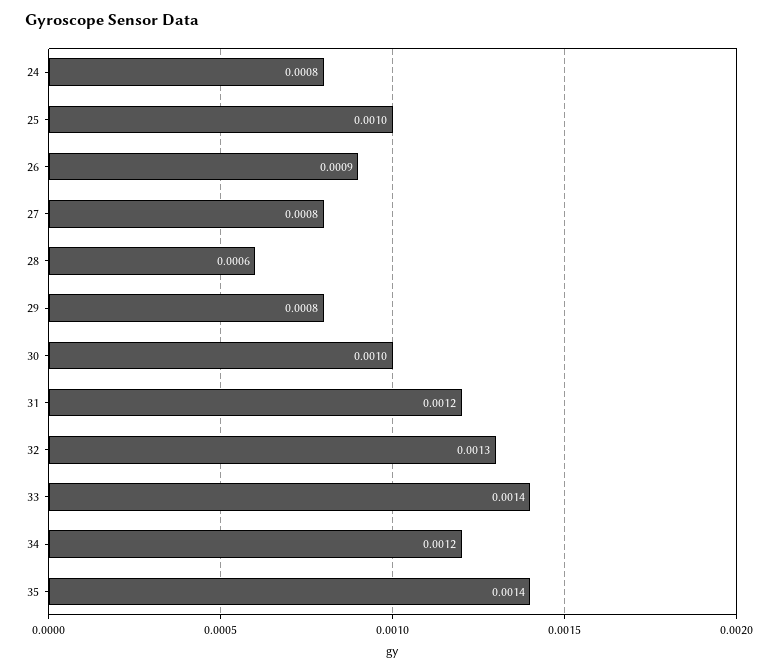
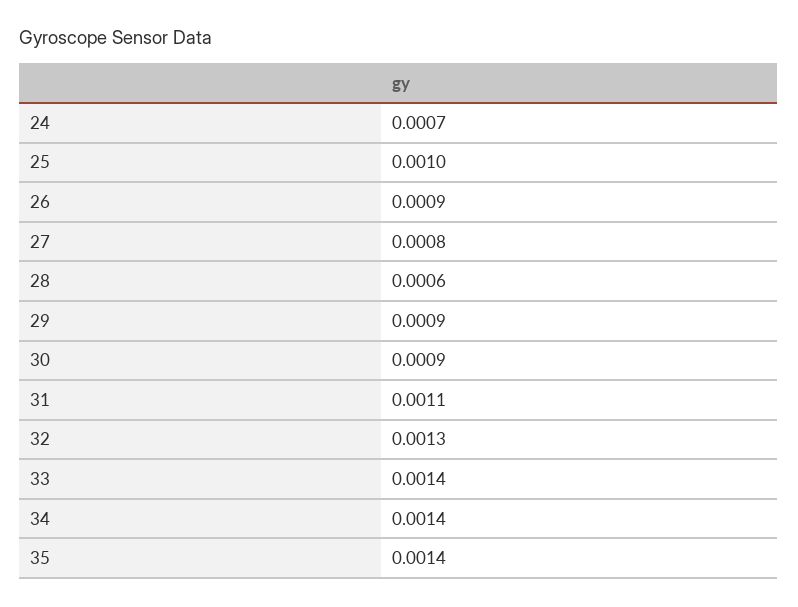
24: 0.0008 -> 0.0007
29: 0.0008 -> 0.0009
30: 0.001 -> 0.0009
31: 0.0012 -> 0.0011
34: 0.0012 -> 0.0014

